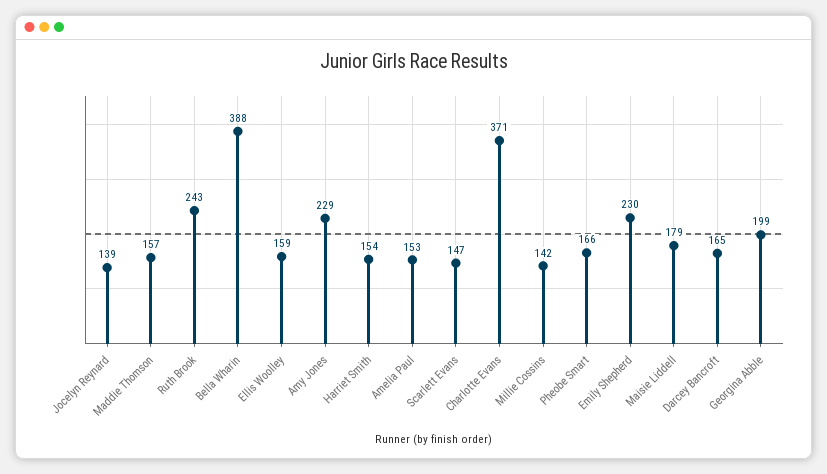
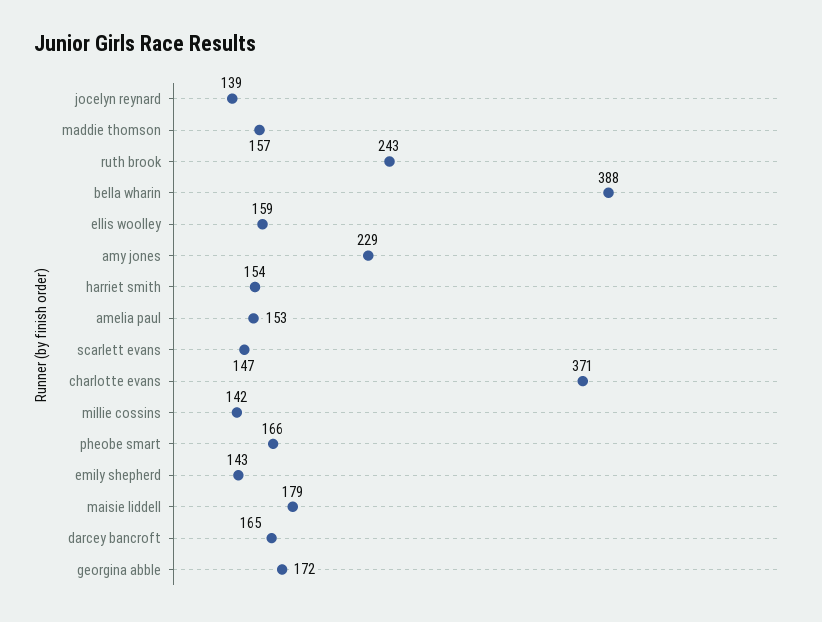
Emily Shepherd: 230 -> 143
Georgina Abble: 199 -> 172

